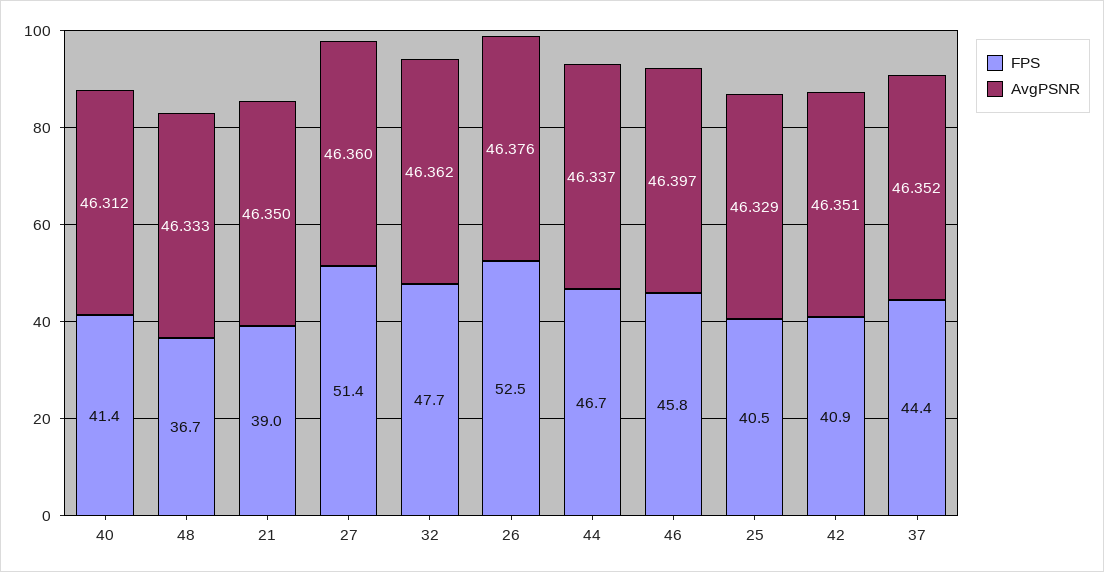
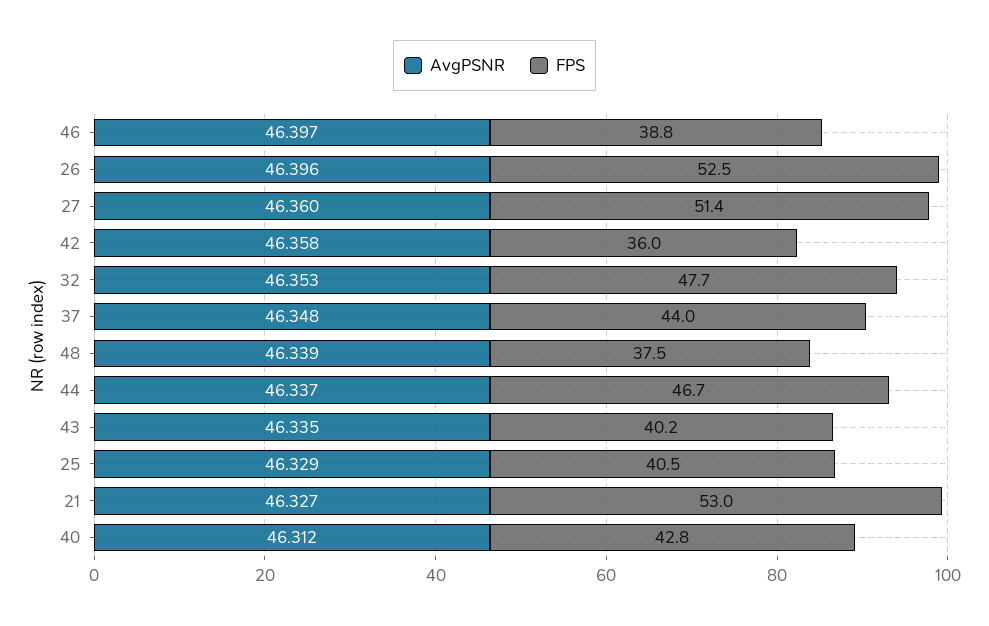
FPS, 40: 41.4 -> 42.8
FPS, 48: 36.7 -> 37.5
AvgPSNR, 48: 46.333 -> 46.339
FPS, 21: 39 -> 53
AvgPSNR, 21: 46.35 -> 46.327
AvgPSNR, 32: 46.362 -> 46.353
AvgPSNR, 26: 46.376 -> 46.396
FPS, 46: 45.8 -> 38.8
FPS, 42: 40.9 -> 36
AvgPSNR, 42: 46.351 -> 46.358
FPS, 37: 44.4 -> 44
AvgPSNR, 37: 46.352 -> 46.348
AvgPSNR, 43: none -> 46.335
FPS, 43: none -> 40.2

